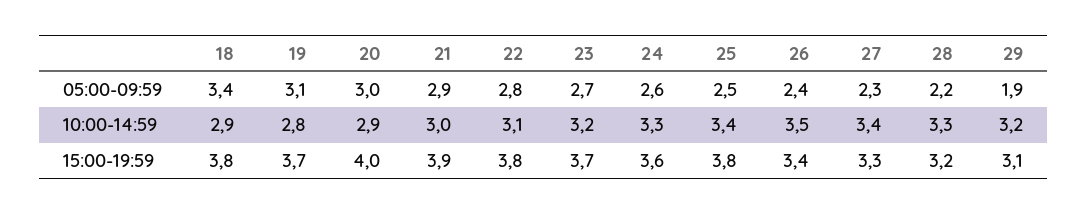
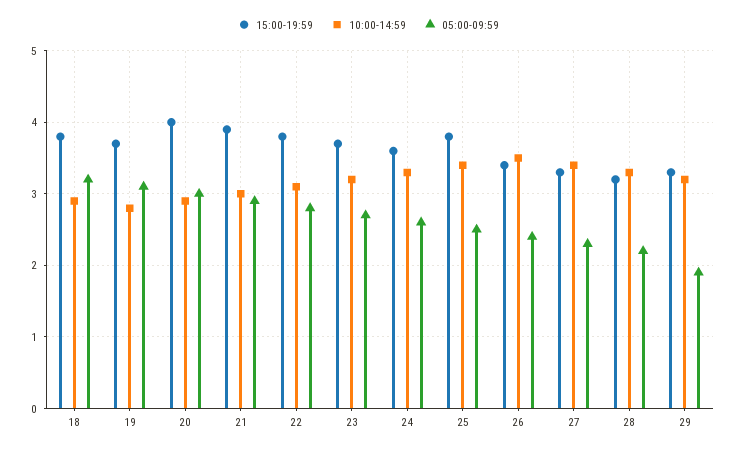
05:00-09:59, 18: 3.4 -> 3.2
15:00-19:59, 29: 3.1 -> 3.3

